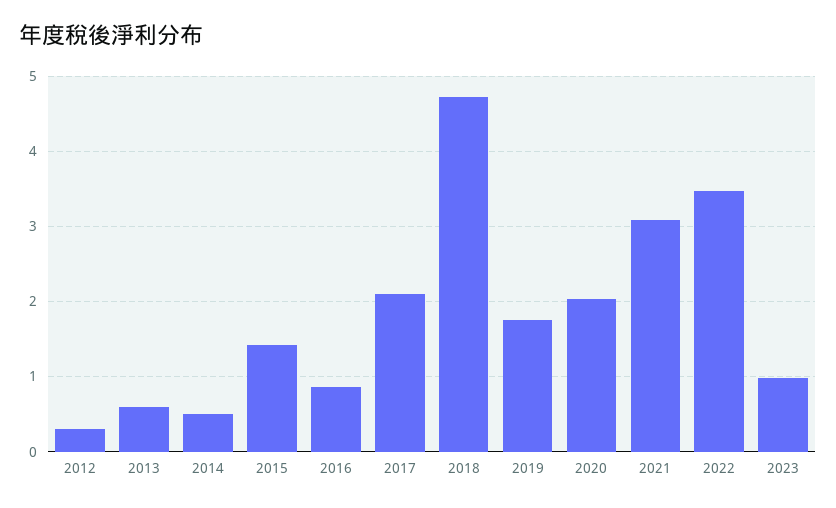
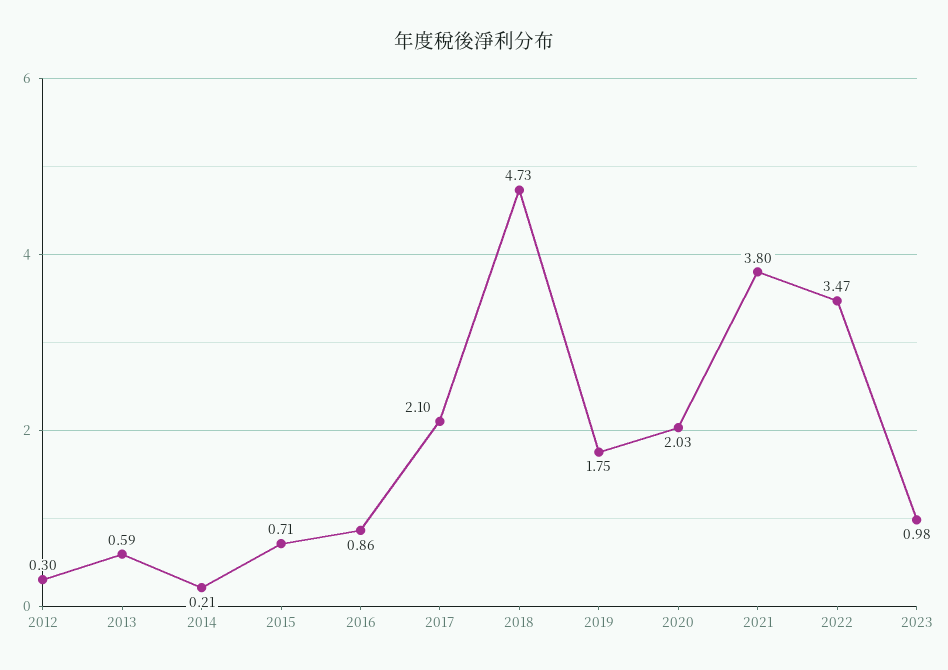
2014: 0.5 -> 0.21
2015: 1.4 -> 0.71
2021: 3.1 -> 3.8

